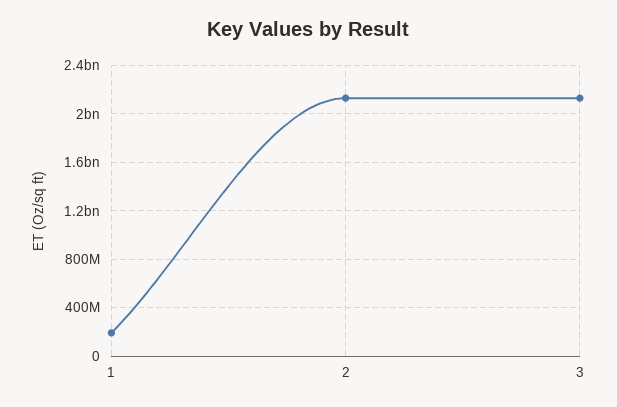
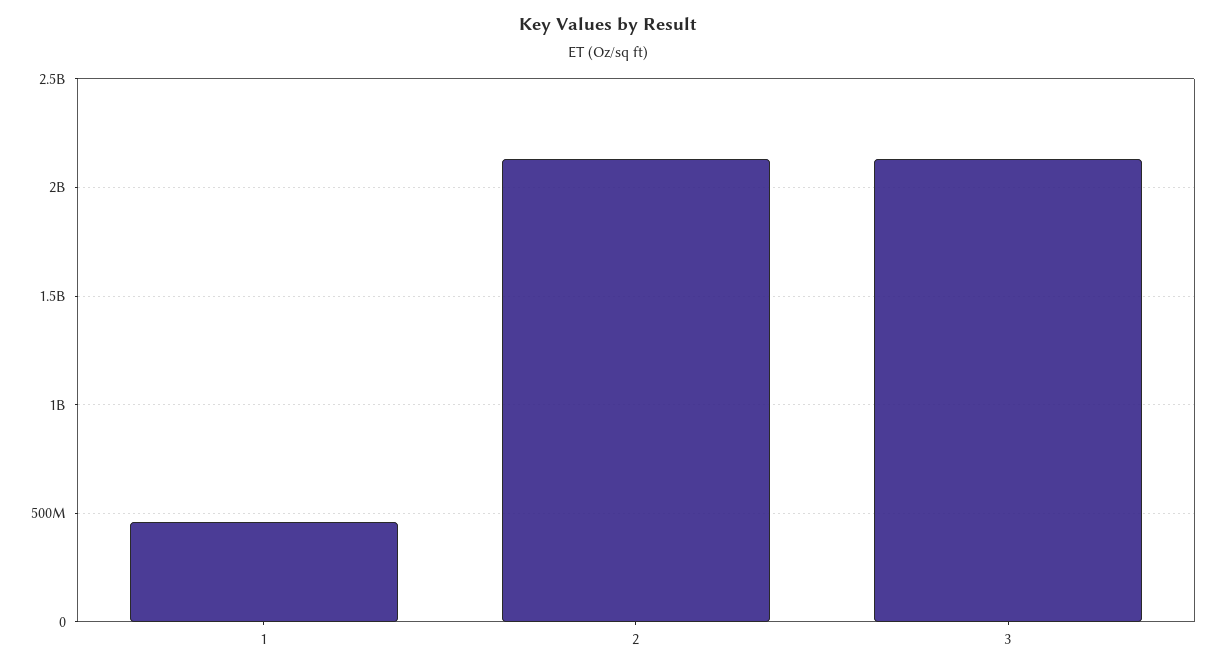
1: 200000000 -> 450000000

